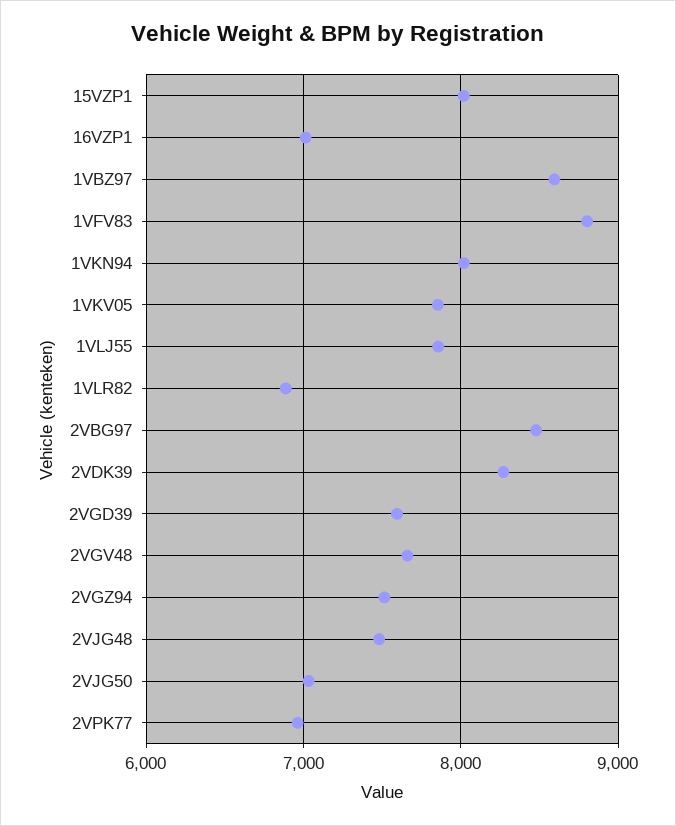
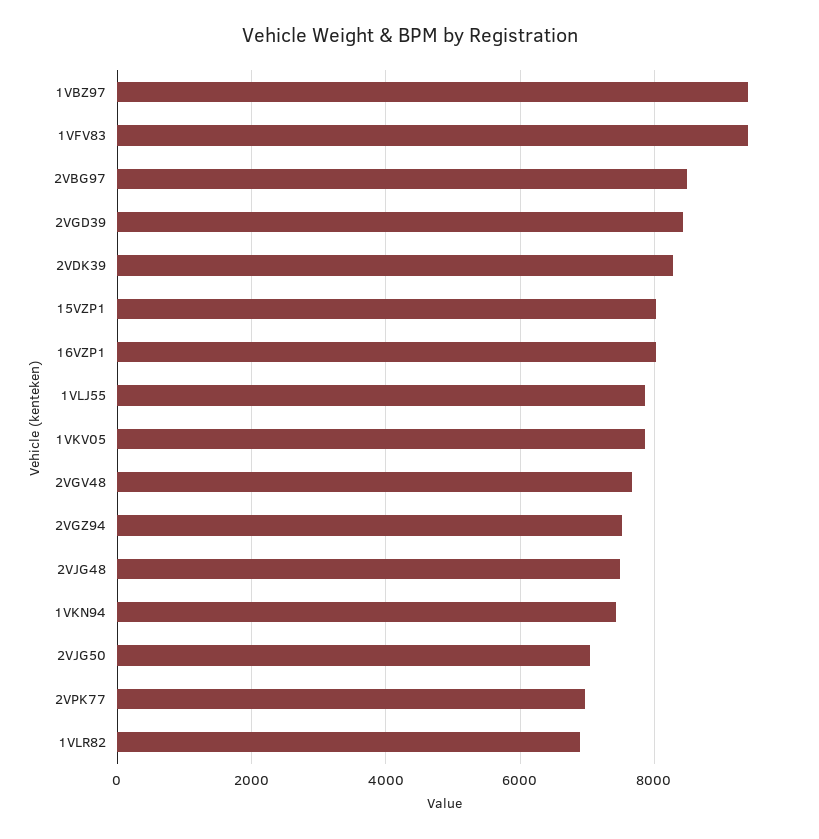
16VZP1: 7000 -> 8000
1VBZ97: 8600 -> 9400
1VFV83: 8800 -> 9400
1VKN94: 8000 -> 7400
2VGD39: 7600 -> 8400

